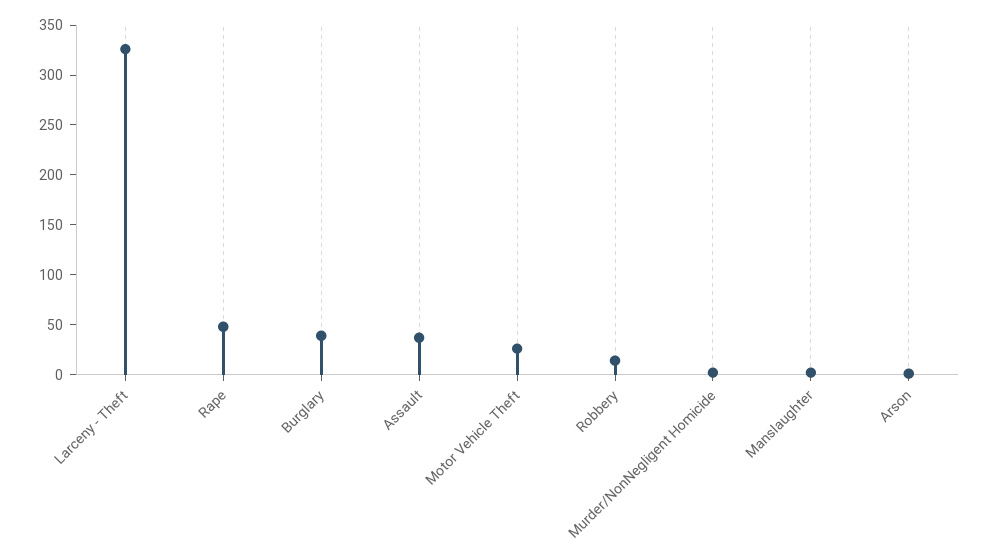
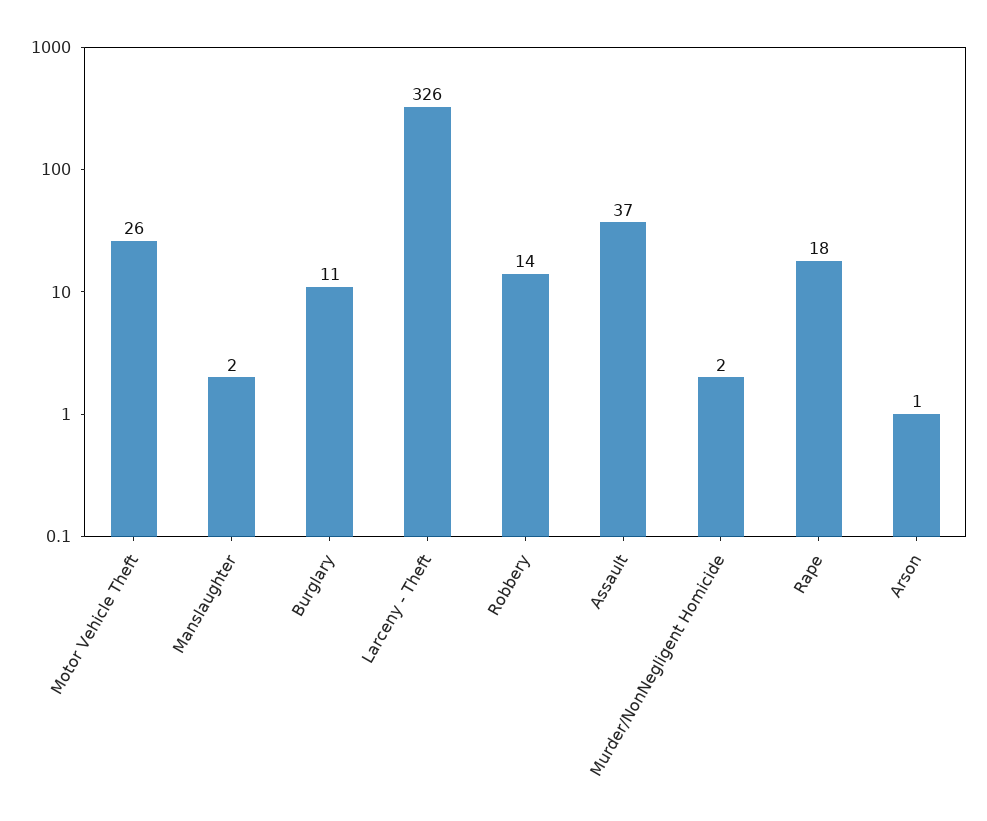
Rape: 50 -> 18
Burglary: 40 -> 11

